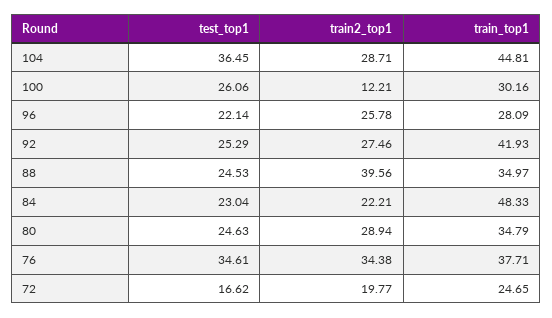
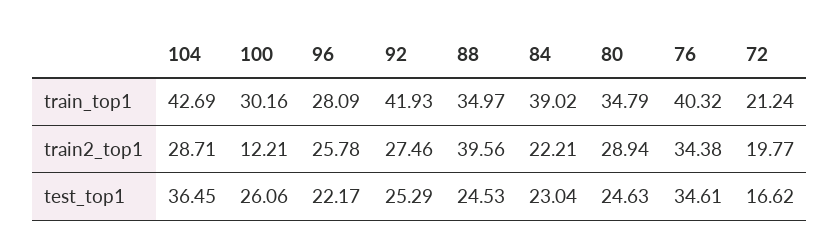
train_top1, 104: 44.81 -> 42.69
test_top1, 96: 22.14 -> 22.17
train_top1, 84: 48.33 -> 39.02
train_top1, 76: 37.71 -> 40.32
train_top1, 72: 24.65 -> 21.24

